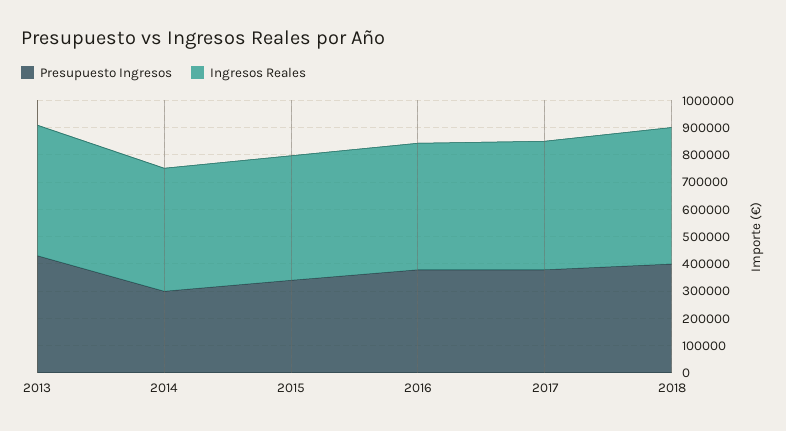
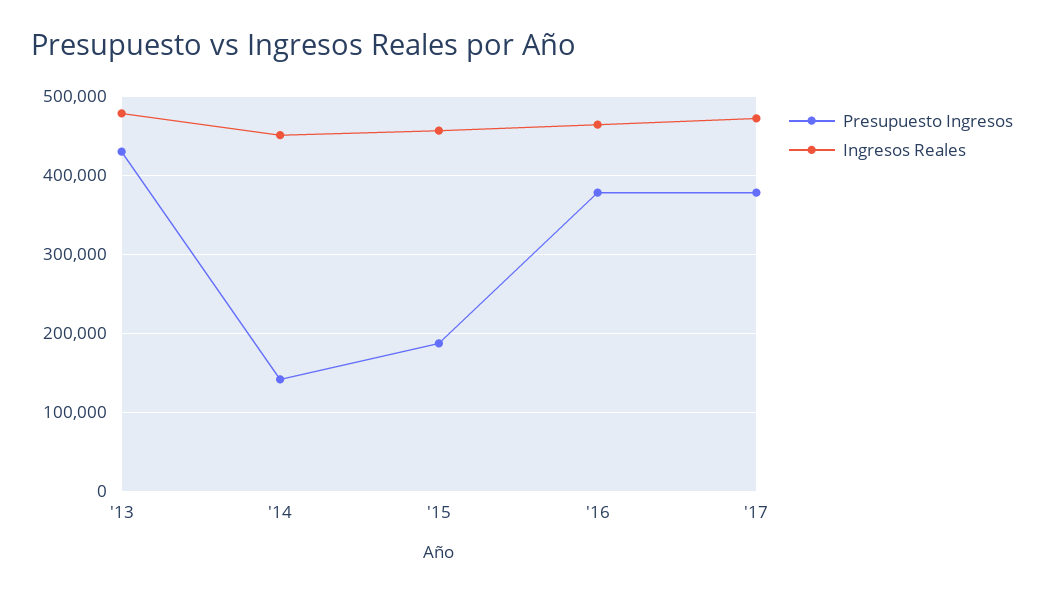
Presupuesto Ingresos, 2014: 300000 -> 140000
Presupuesto Ingresos, 2015: 350000 -> 190000
Presupuesto Ingresos, 2018: 400000 -> none
Ingresos Reales, 2018: 500000 -> none

